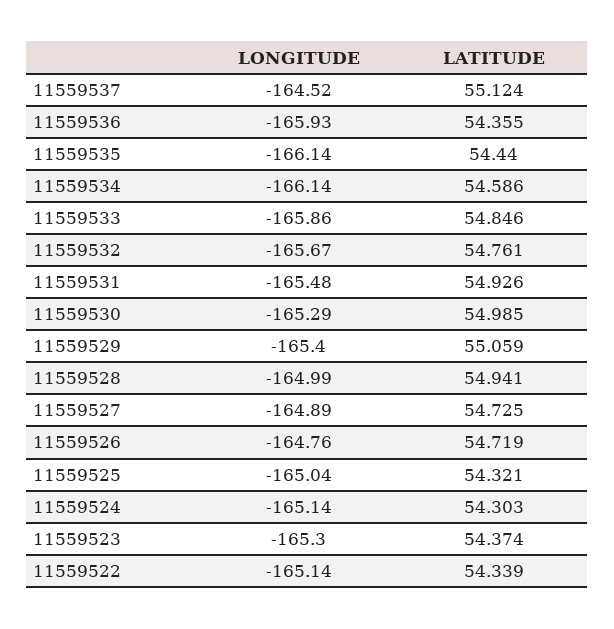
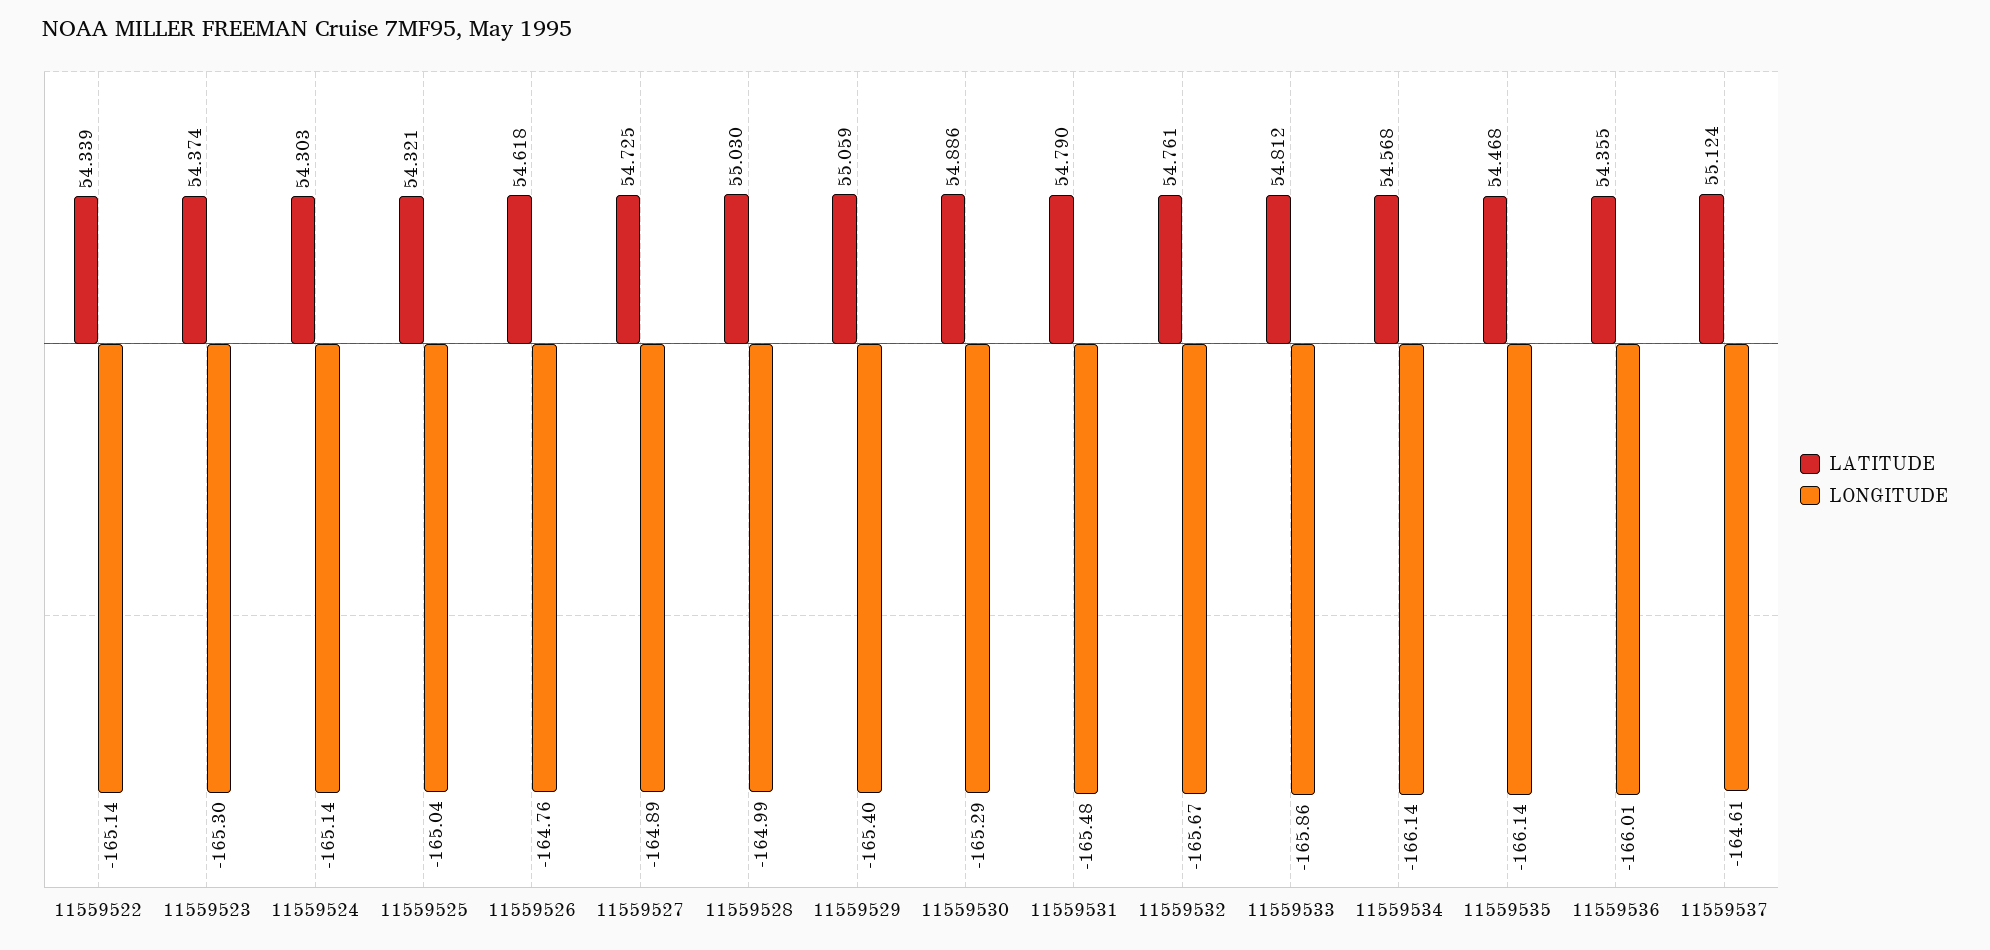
LONGITUDE, 11559537: -164.52 -> -164.61
LONGITUDE, 11559536: -165.93 -> -166.01
LATITUDE, 11559535: 54.44 -> 54.468
LATITUDE, 11559534: 54.586 -> 54.568
LATITUDE, 11559533: 54.846 -> 54.812
LATITUDE, 11559531: 54.926 -> 54.79
LATITUDE, 11559530: 54.985 -> 54.886
LATITUDE, 11559528: 54.941 -> 55.03
LATITUDE, 11559526: 54.719 -> 54.618

